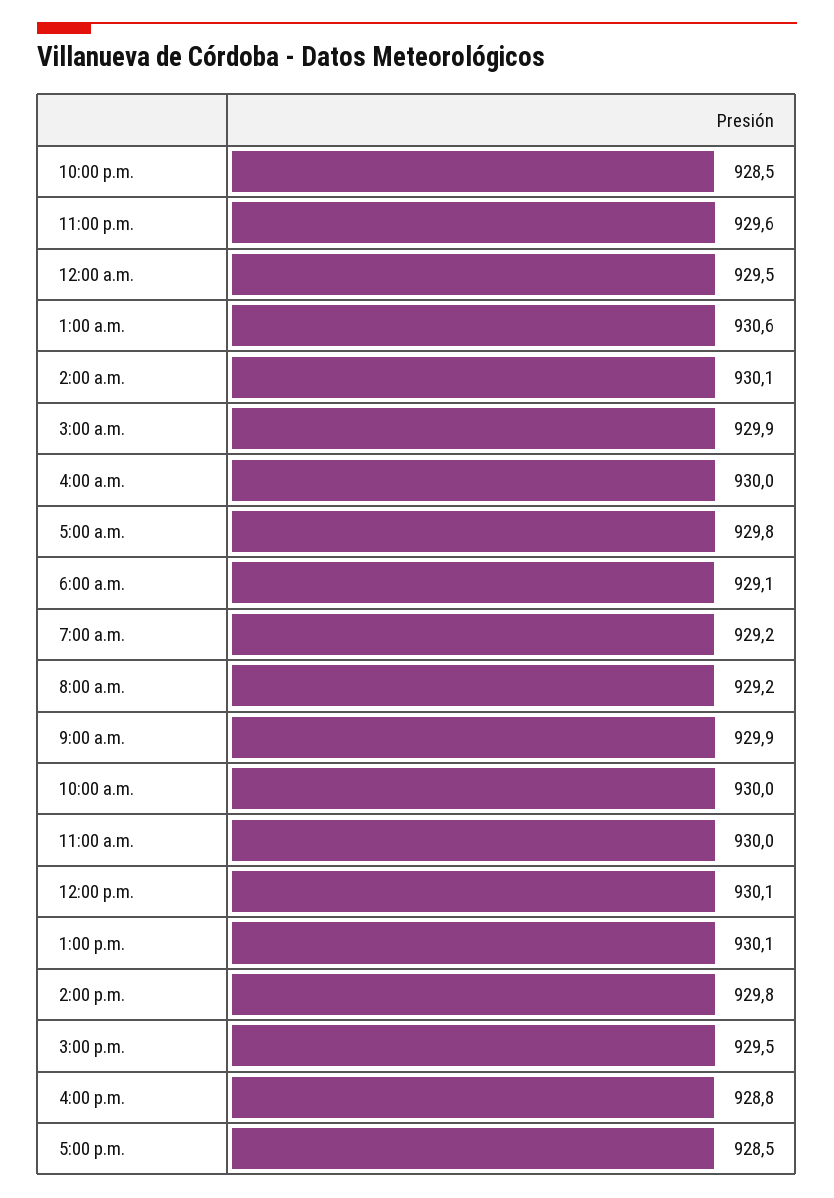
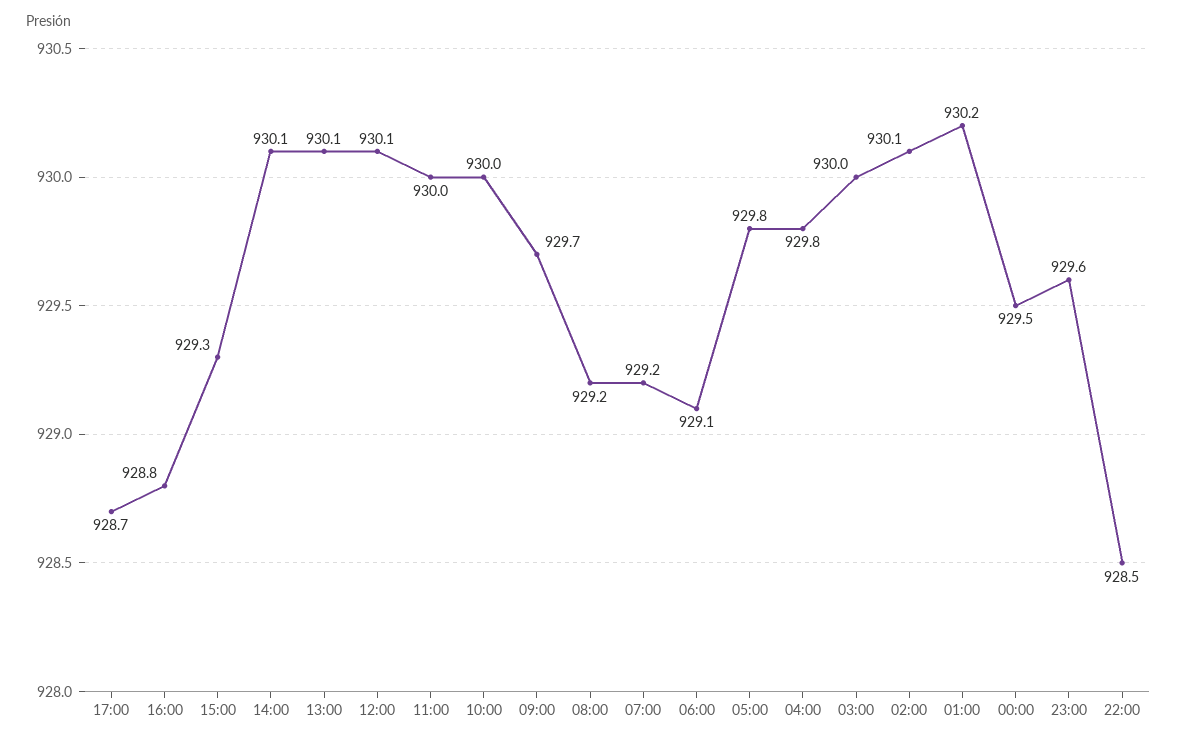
1:00 a.m.: 930.6 -> 930.2
3:00 a.m.: 929.9 -> 930
4:00 a.m.: 930 -> 929.8
9:00 a.m.: 929.9 -> 929.7
2:00 p.m.: 929.8 -> 930.1
3:00 p.m.: 929.5 -> 929.3
5:00 p.m.: 928.5 -> 928.7

